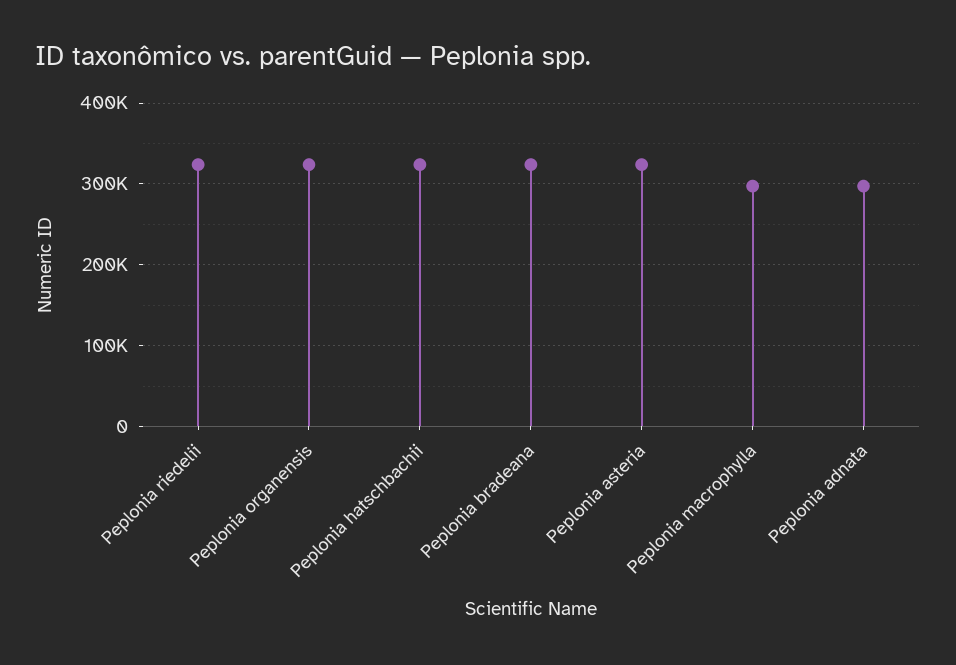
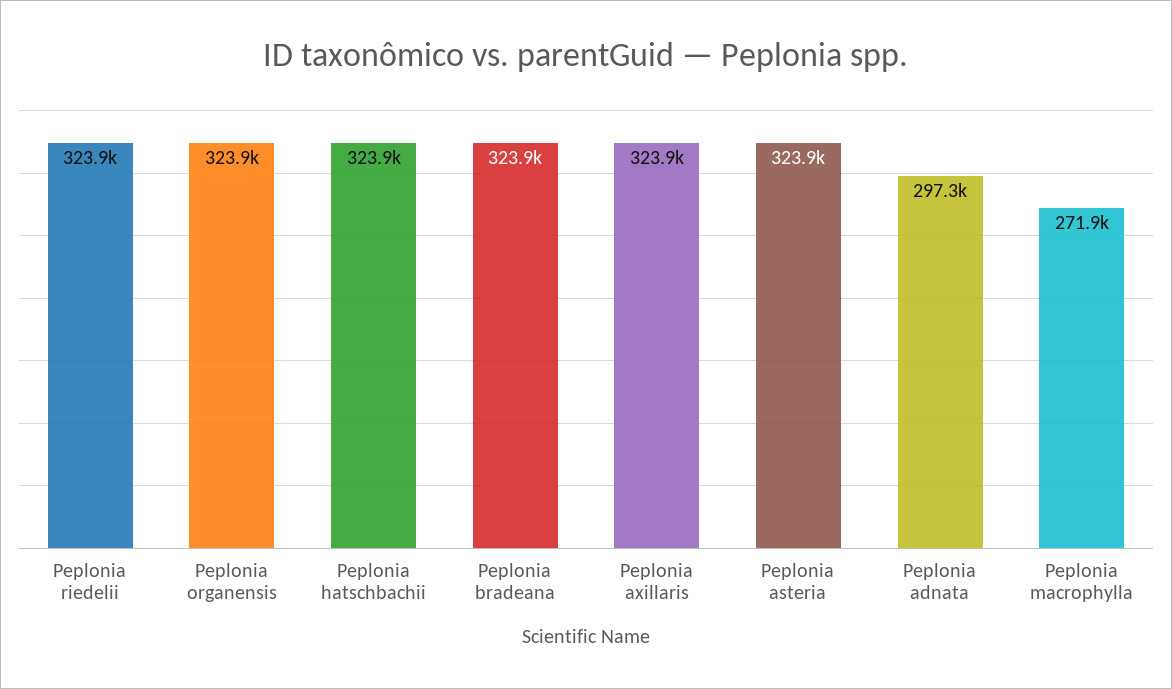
Peplonia macrophylla: 300000 -> 271900
Peplonia axillaris: none -> 323900

